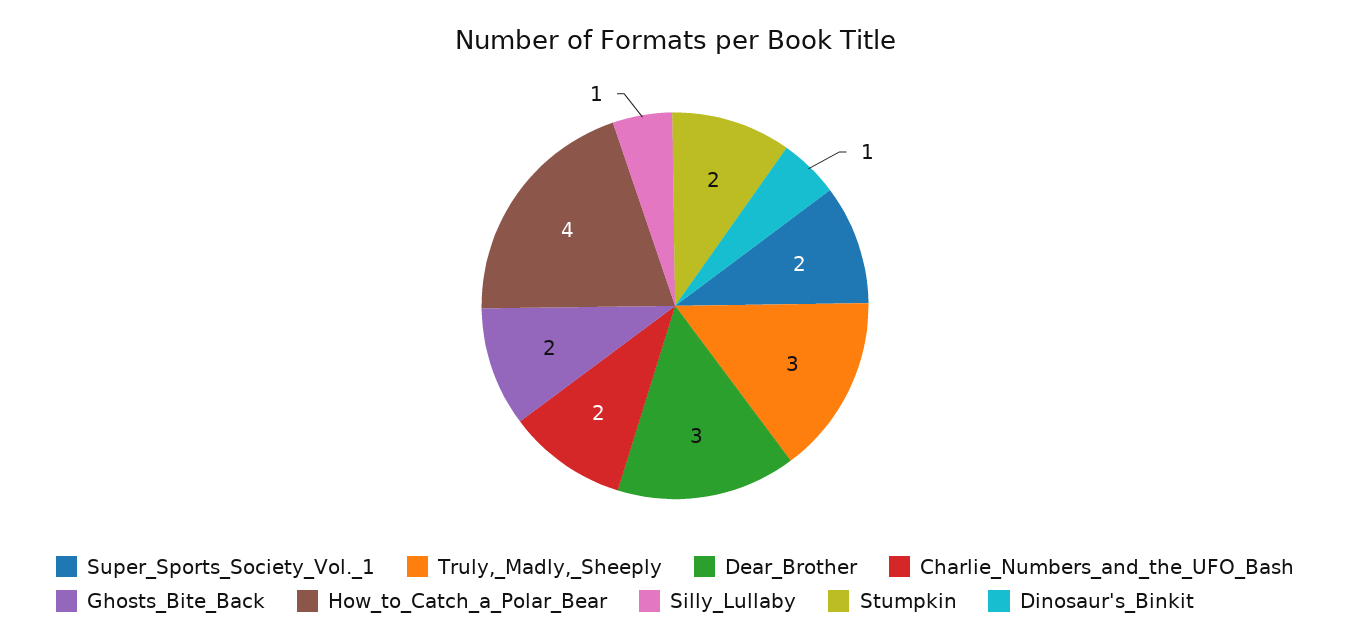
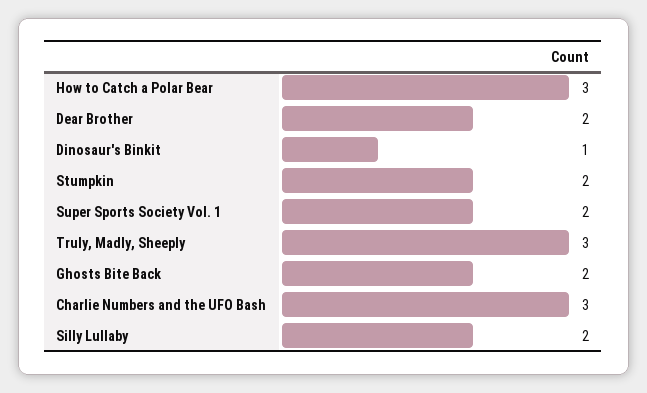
Dear_Brother: 3 -> 2
Charlie_Numbers_and_the_UFO_Bash: 2 -> 3
How_to_Catch_a_Polar_Bear: 4 -> 3
Silly_Lullaby: 1 -> 2

